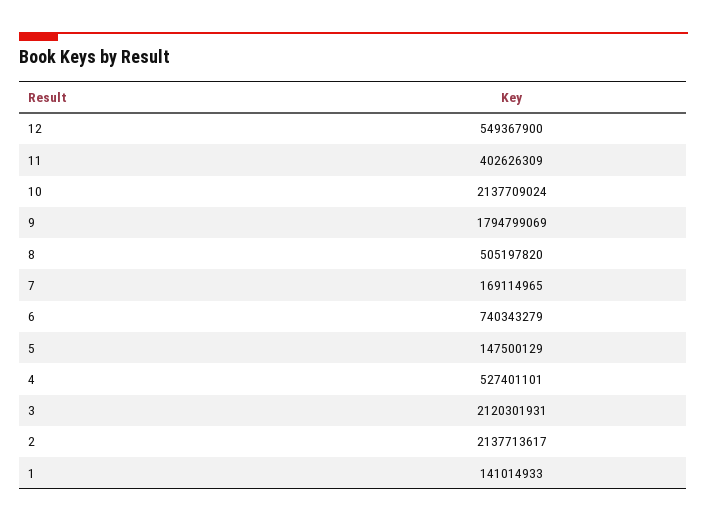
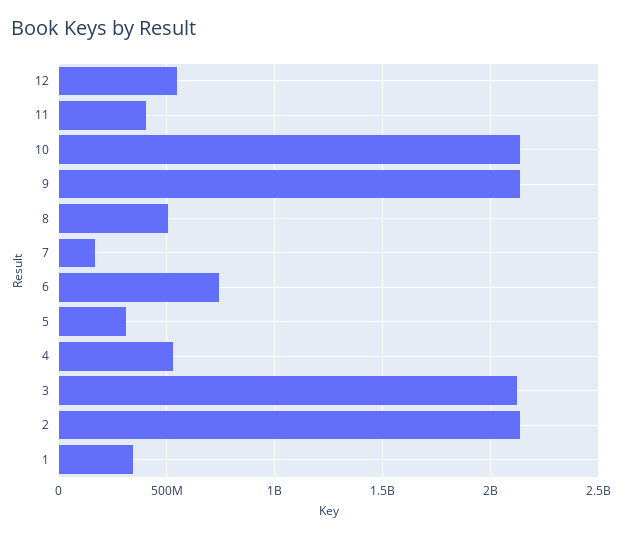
9: 1794799069 -> 2150000000
5: 147500129 -> 300000000
1: 141014933 -> 350000000

